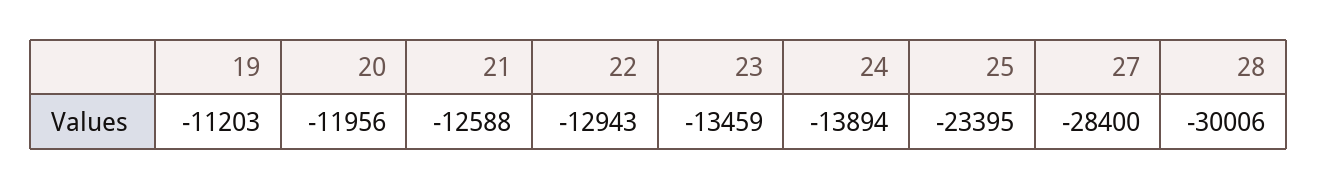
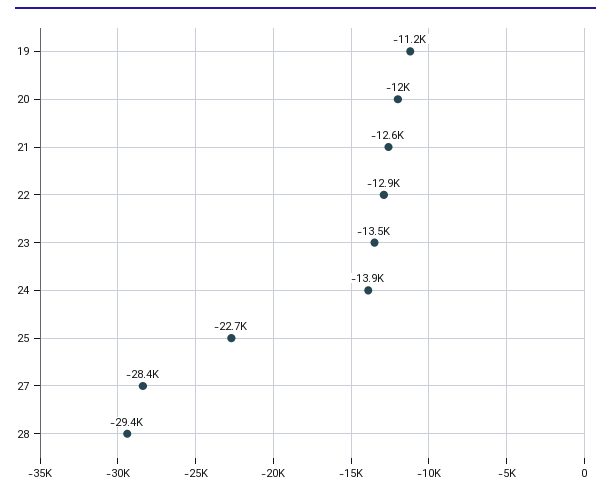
25: -23395 -> -22700
28: -30006 -> -29400

